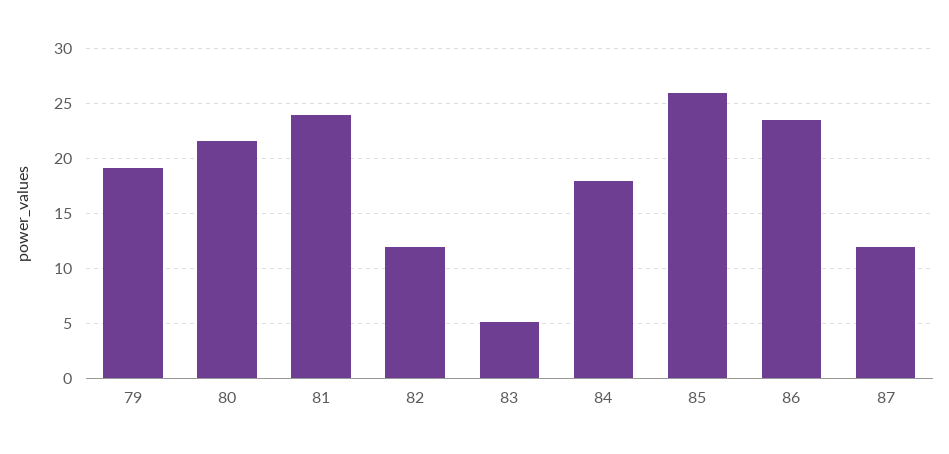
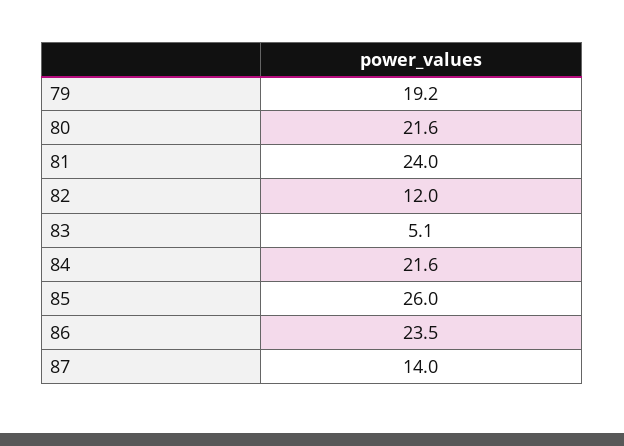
84: 18 -> 21.6
87: 12 -> 14

